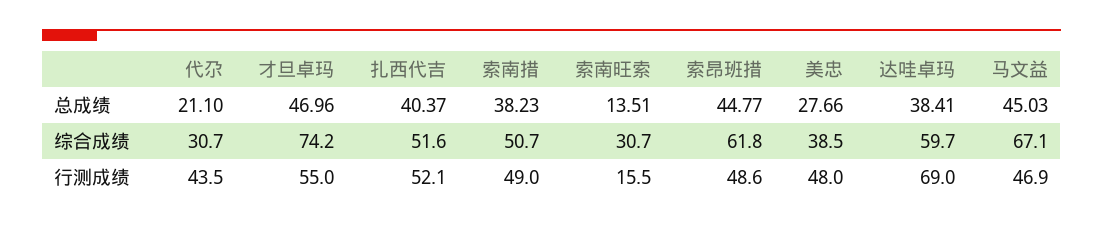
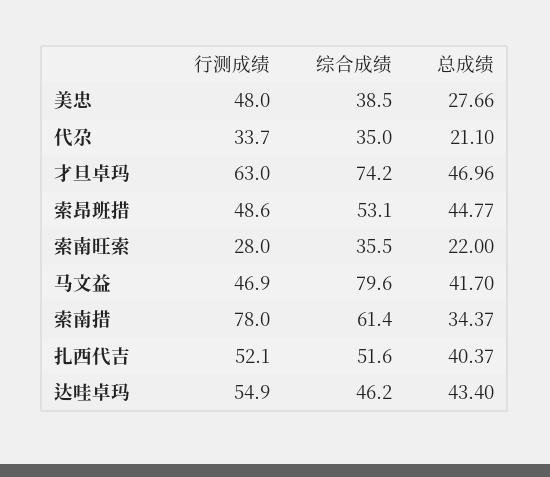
索南措, 总成绩: 38.23 -> 34.37
索南旺索, 总成绩: 13.51 -> 22
达哇卓玛, 总成绩: 38.41 -> 43.4
马文益, 总成绩: 45.03 -> 41.7
代尕, 综合成绩: 30.7 -> 35
索南措, 综合成绩: 50.7 -> 61.4
索南旺索, 综合成绩: 30.7 -> 35.5
索昂班措, 综合成绩: 61.8 -> 53.1
达哇卓玛, 综合成绩: 59.7 -> 46.2
马文益, 综合成绩: 67.1 -> 79.6
代尕, 行测成绩: 43.5 -> 33.7
才旦卓玛, 行测成绩: 55 -> 63
索南措, 行测成绩: 49 -> 78
索南旺索, 行测成绩: 15.5 -> 28
达哇卓玛, 行测成绩: 69 -> 54.9

